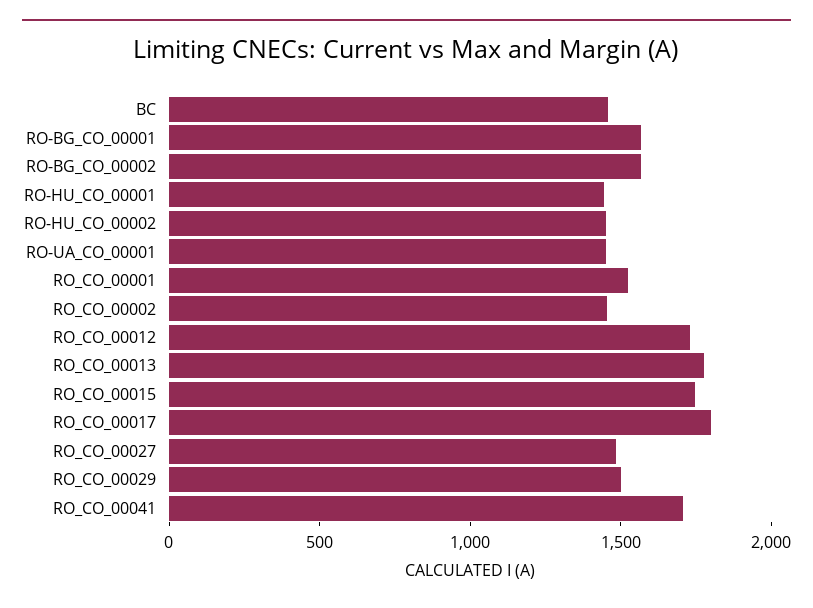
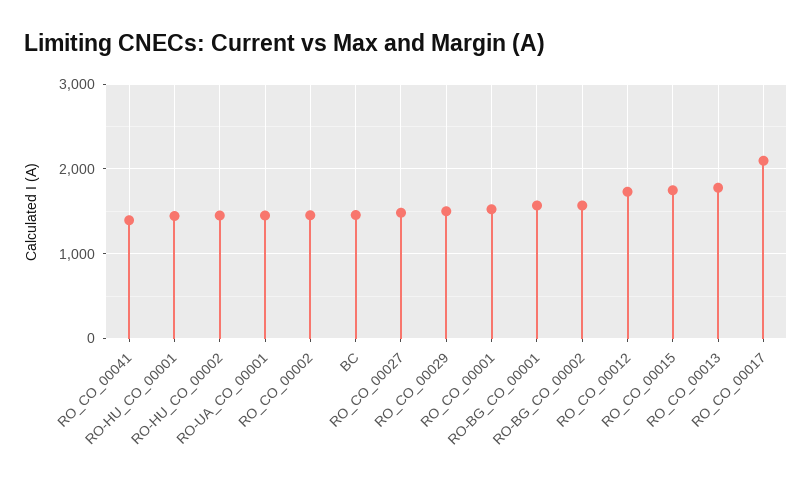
RO_CO_00017: 1800 -> 2100
RO_CO_00041: 1700 -> 1400

